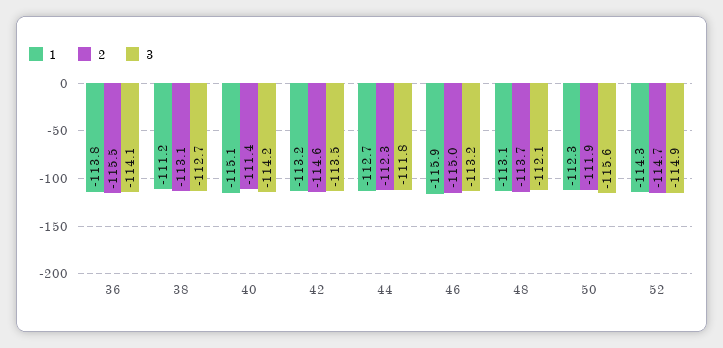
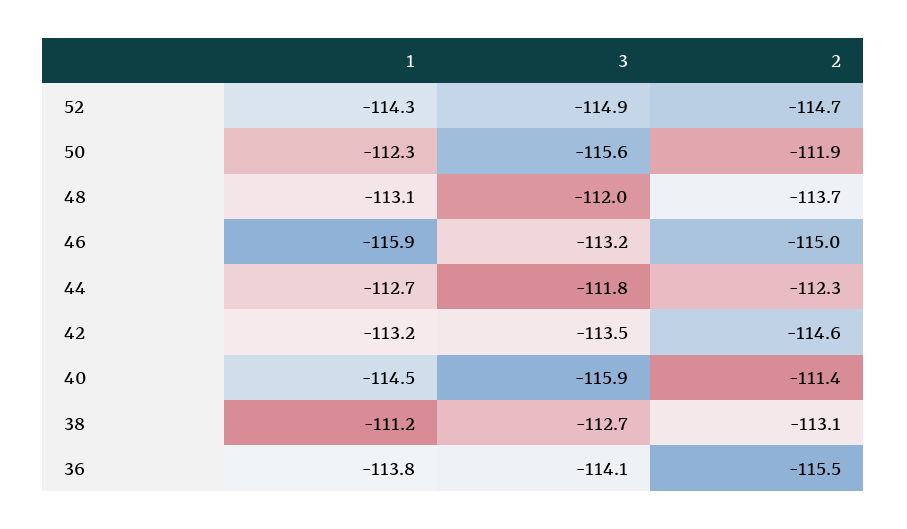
1, 40: -115.1 -> -114.5
3, 40: -114.2 -> -115.9
3, 48: -112.1 -> -112

